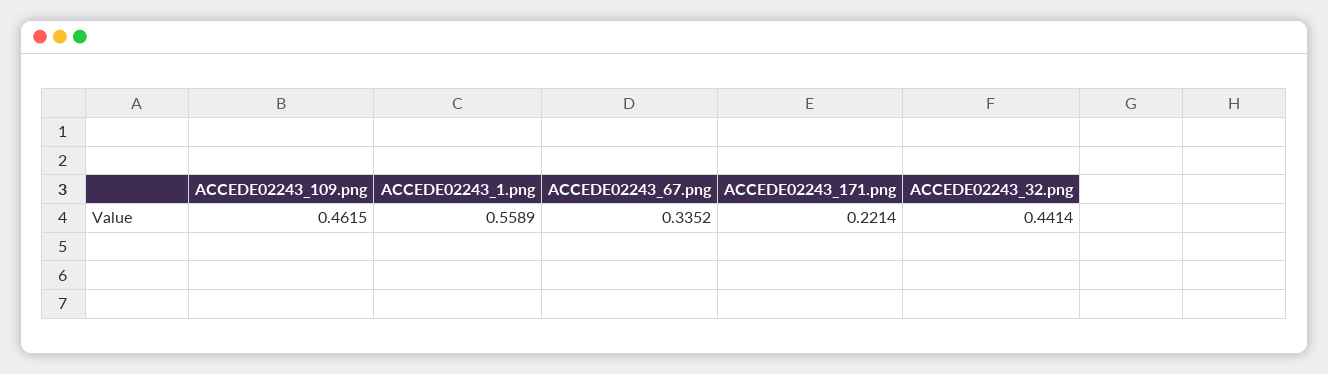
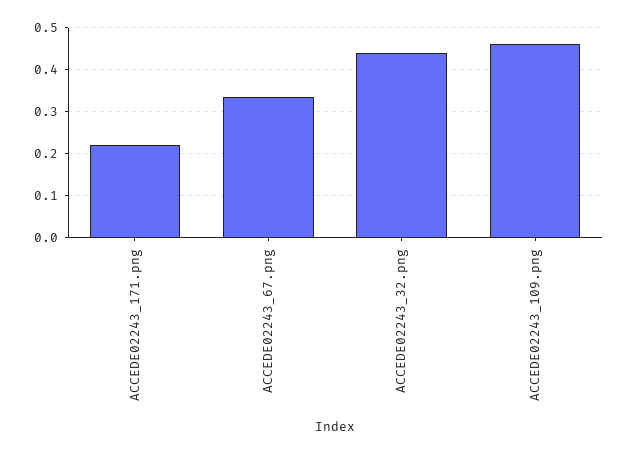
ACCEDE02243_1.png: 0.5589 -> none

